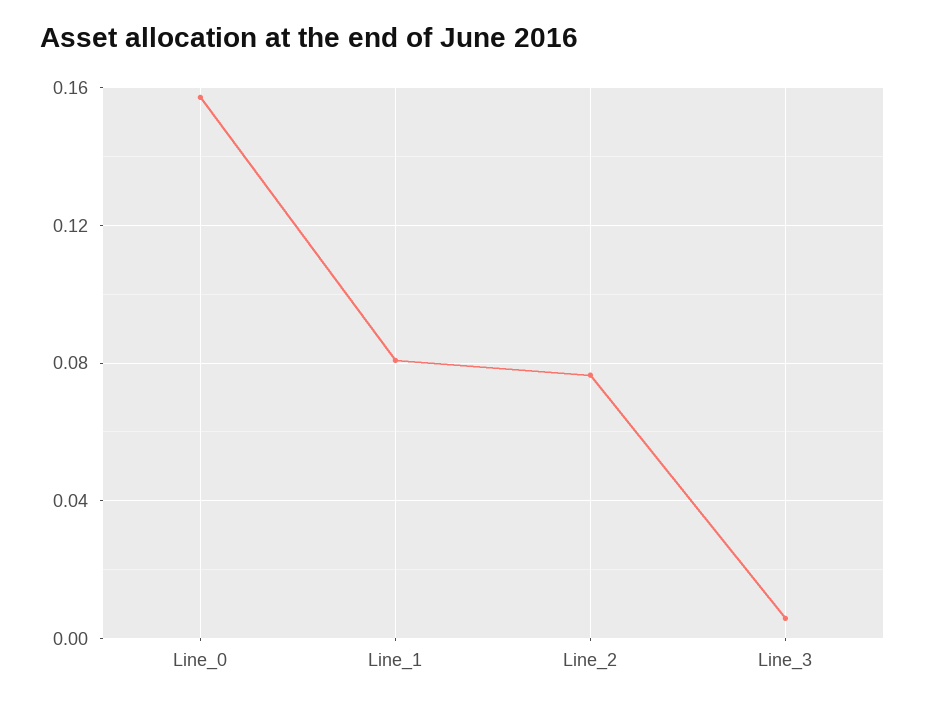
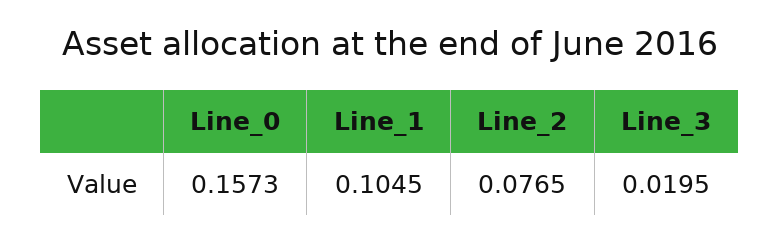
Line_1: 0.08 -> 0.1045
Line_3: 0.005 -> 0.0195

